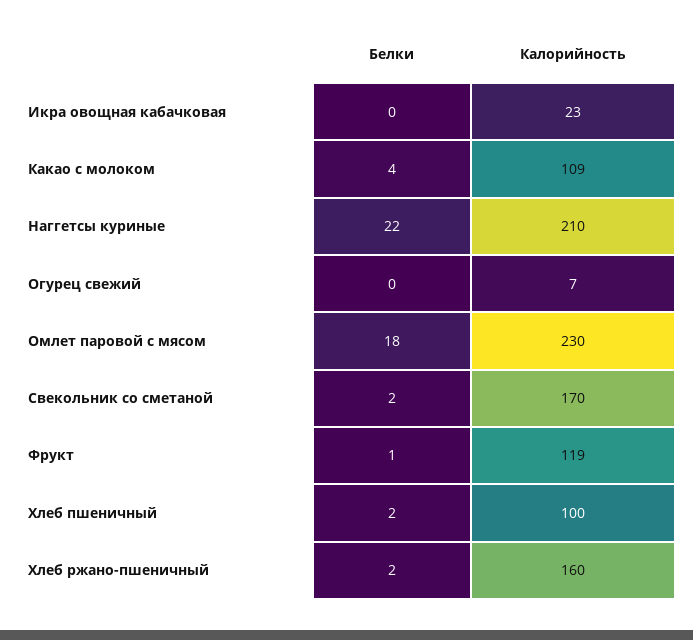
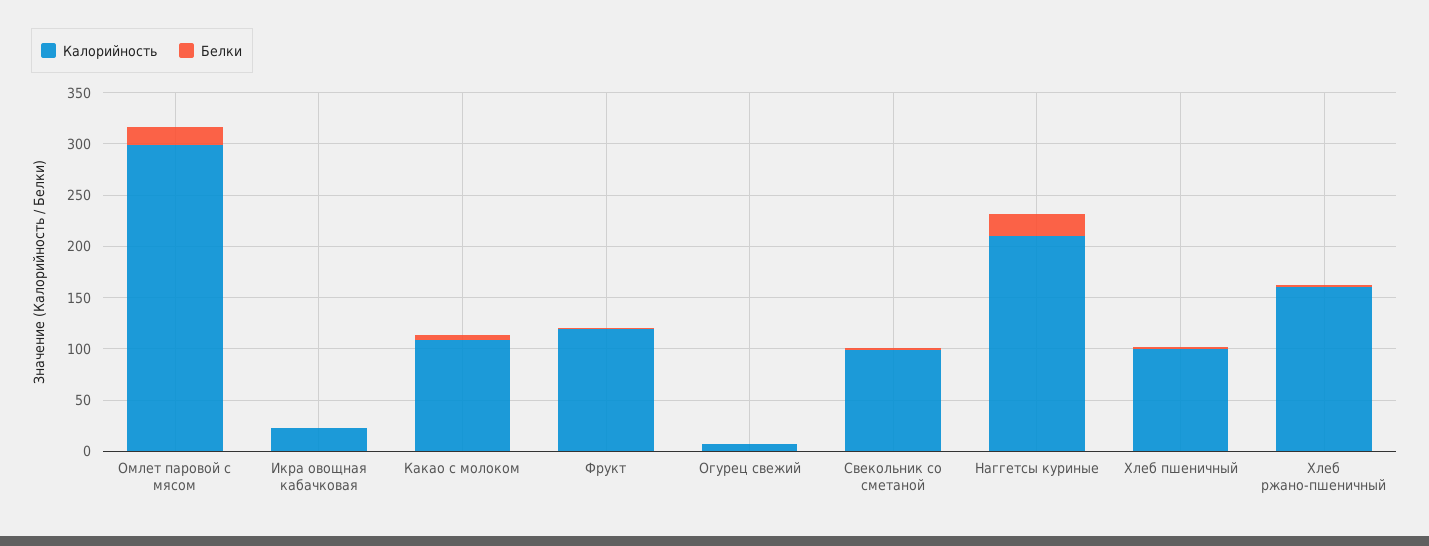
Калорийность, Омлет паровой с мясом: 230 -> 300
Калорийность, Свекольник со сметаной: 170 -> 100

